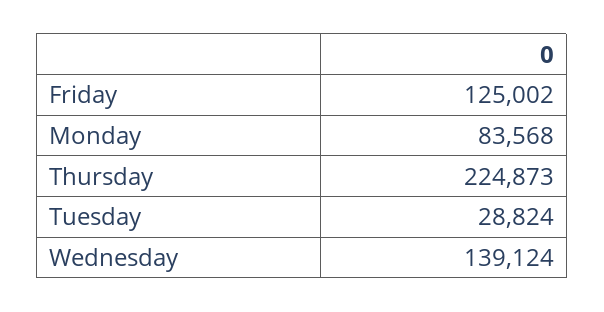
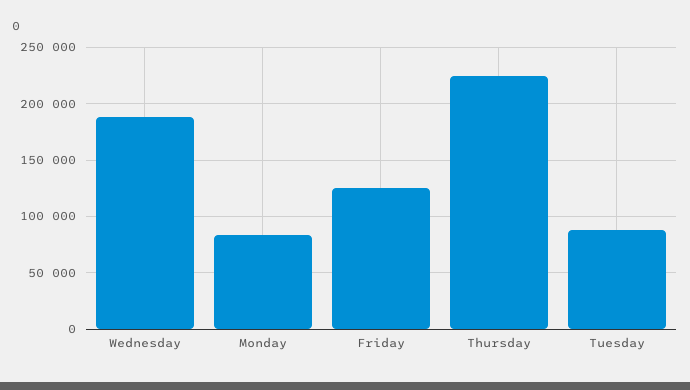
Tuesday: 28824 -> 90000
Wednesday: 139124 -> 190000

